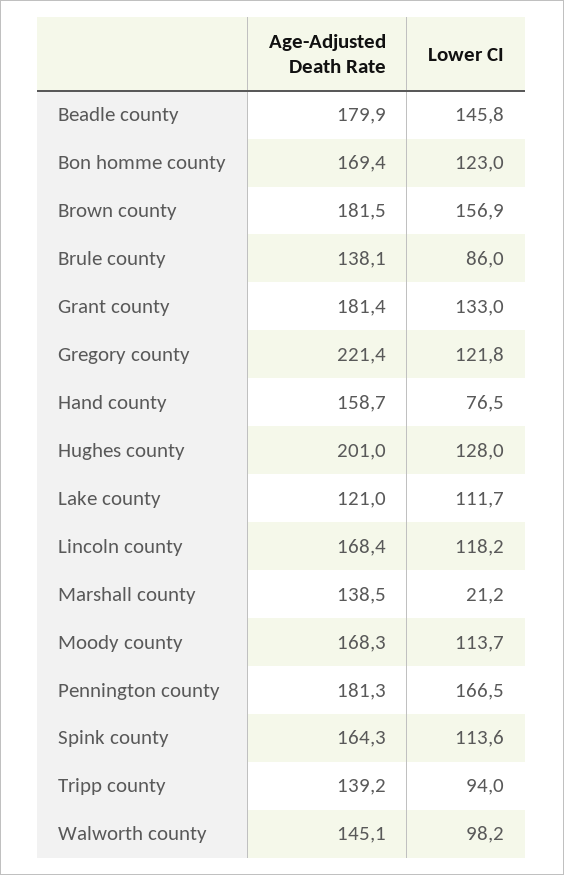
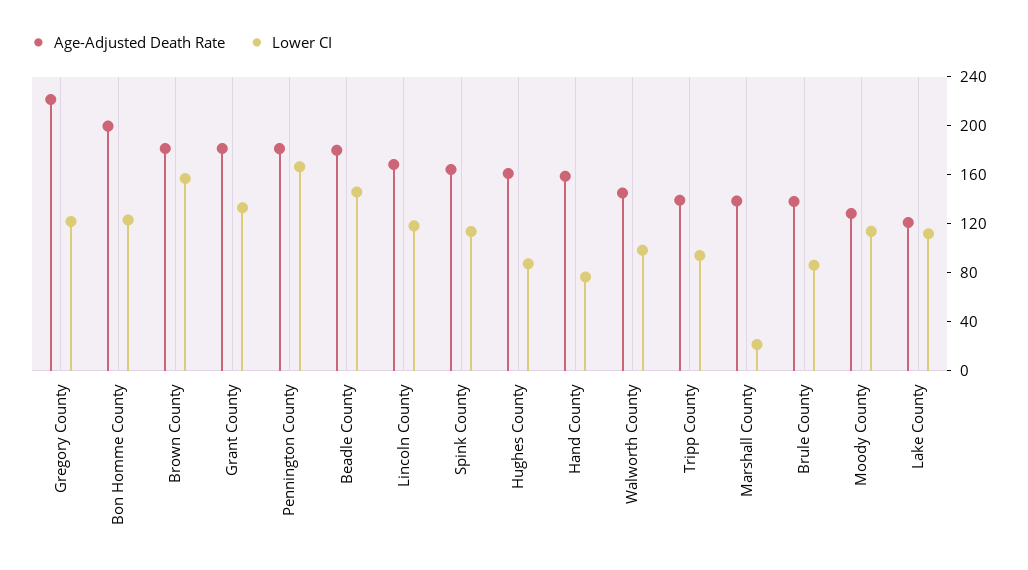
Age-Adjusted Death Rate, Bon homme county: 169.4 -> 200
Age-Adjusted Death Rate, Hughes county: 201 -> 160
Lower CI, Hughes county: 128 -> 90
Age-Adjusted Death Rate, Moody county: 168.3 -> 130

